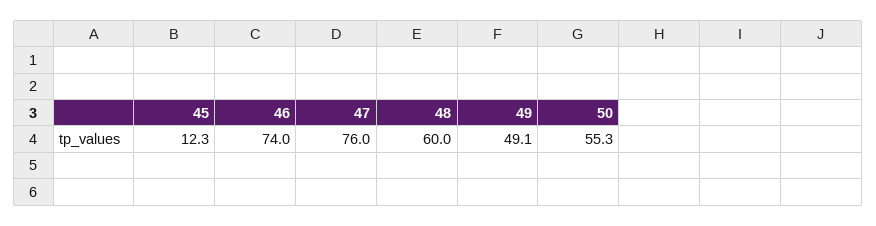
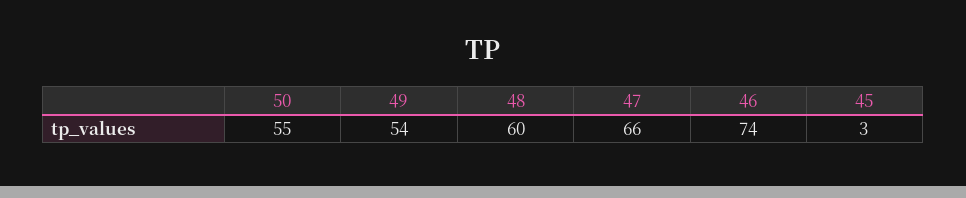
45: 12.3 -> 3
47: 76 -> 66
49: 49.1 -> 54

